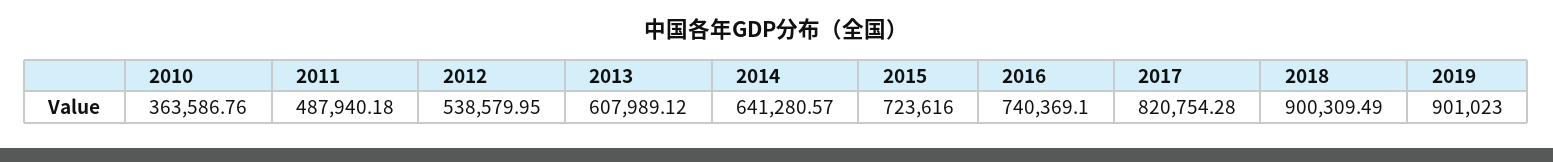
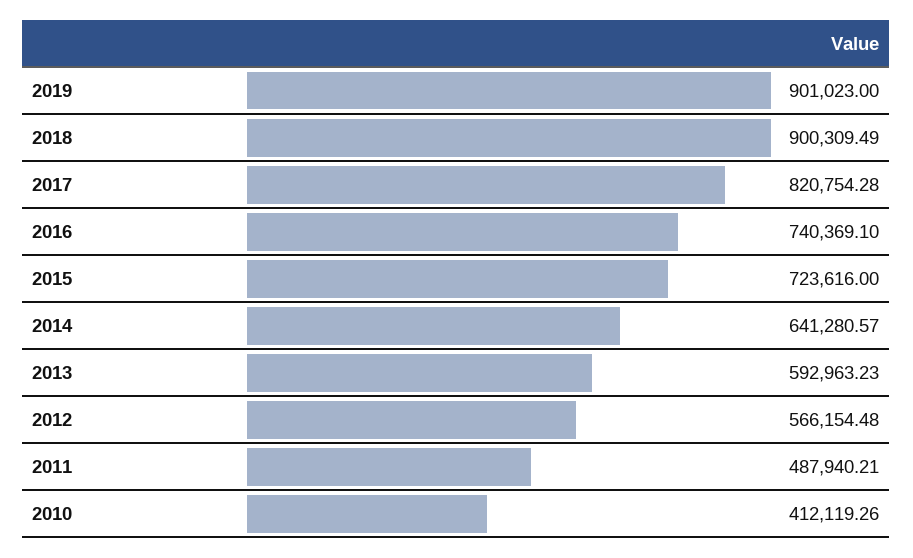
2010: 363586.76 -> 412119.26
2011: 487940.18 -> 487940.21
2012: 538579.95 -> 566154.48
2013: 607989.12 -> 592963.23

